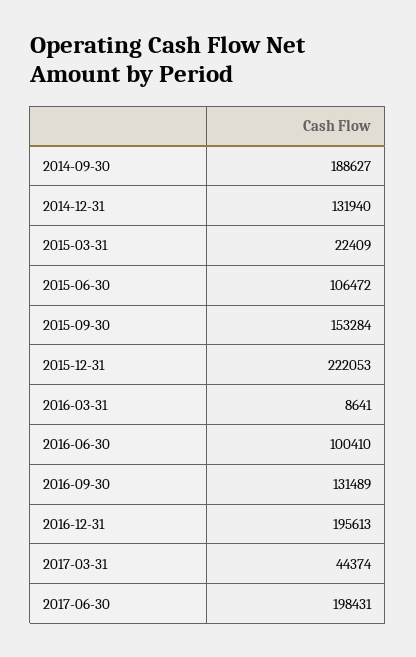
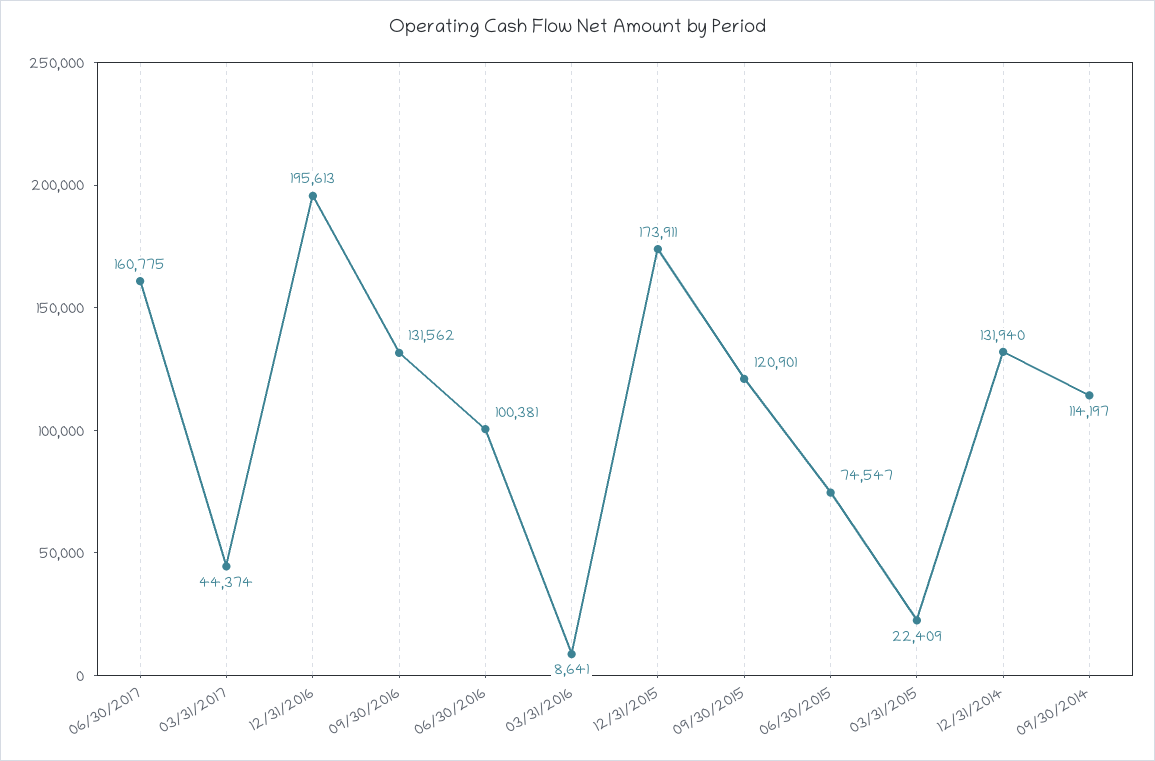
2014-09-30: 188627 -> 114197
2015-06-30: 106472 -> 74547
2015-09-30: 153284 -> 120901
2015-12-31: 222053 -> 173911
2016-06-30: 100410 -> 100381
2016-09-30: 131489 -> 131562
2017-06-30: 198431 -> 160775

